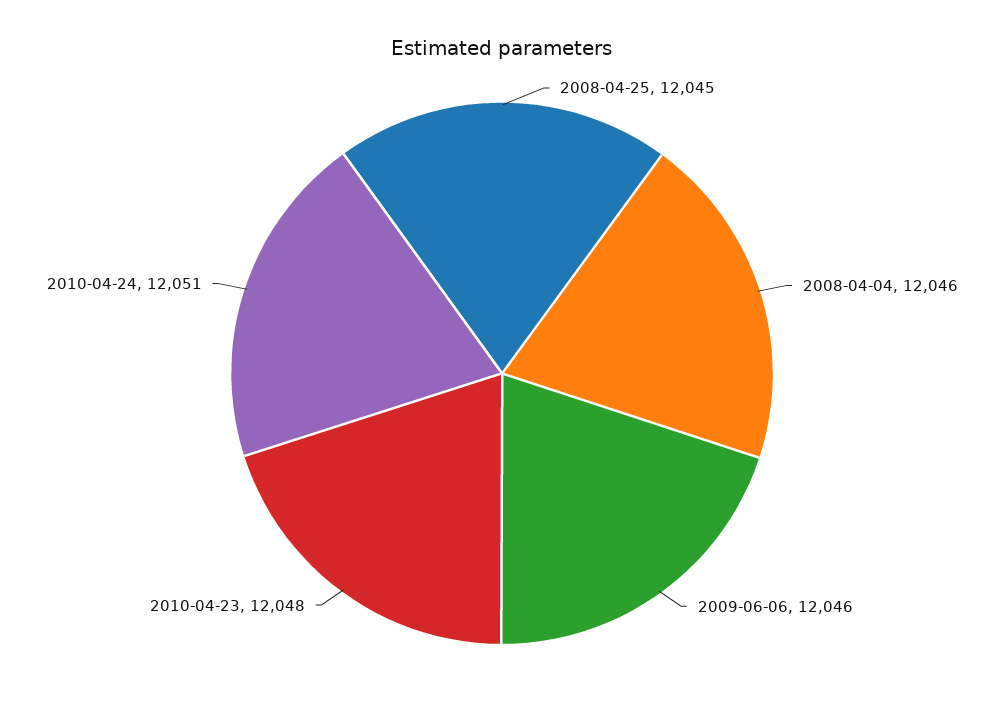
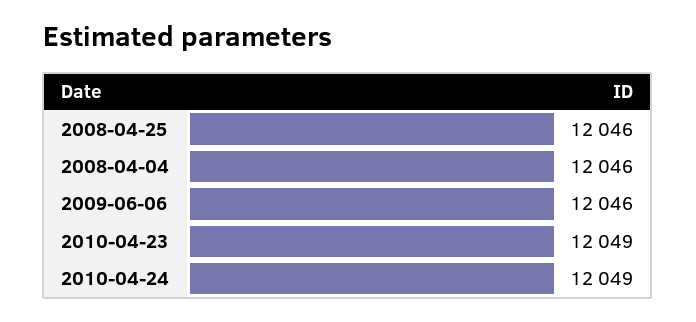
2008-04-25: 12045 -> 12046
2010-04-23: 12048 -> 12049
2010-04-24: 12051 -> 12049

